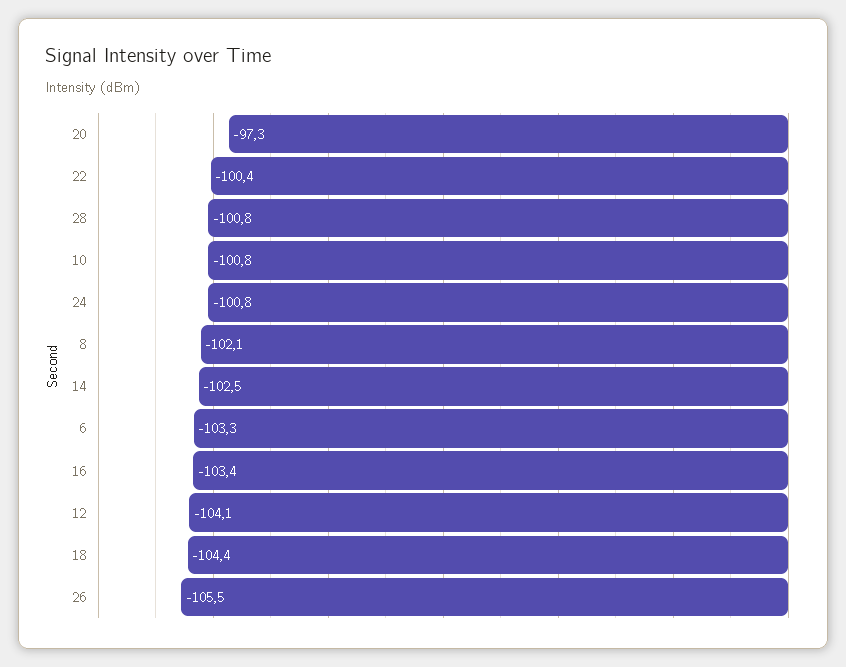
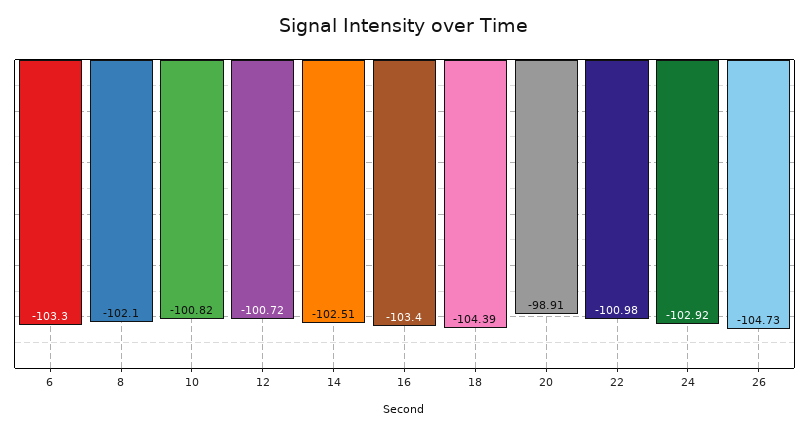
20: -97.3 -> -98.91
22: -100.4 -> -100.98
28: -100.8 -> none
24: -100.8 -> -102.92
12: -104.1 -> -100.72
26: -105.5 -> -104.73

